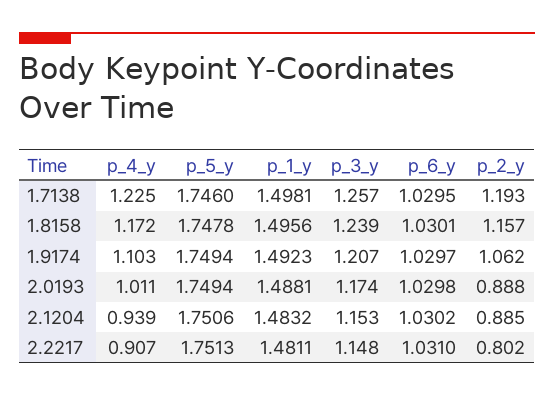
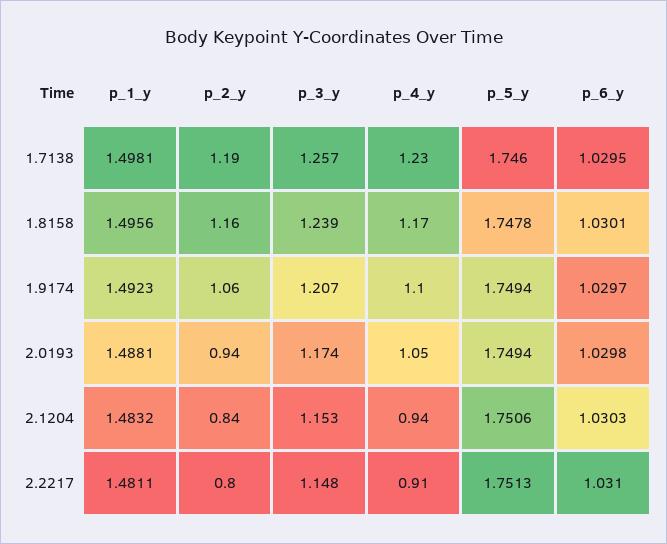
p_4_y, 2.0193: 1.011 -> 1.05
p_2_y, 2.0193: 0.888 -> 0.94
p_6_y, 2.1204: 1.0302 -> 1.0303
p_2_y, 2.1204: 0.885 -> 0.84

